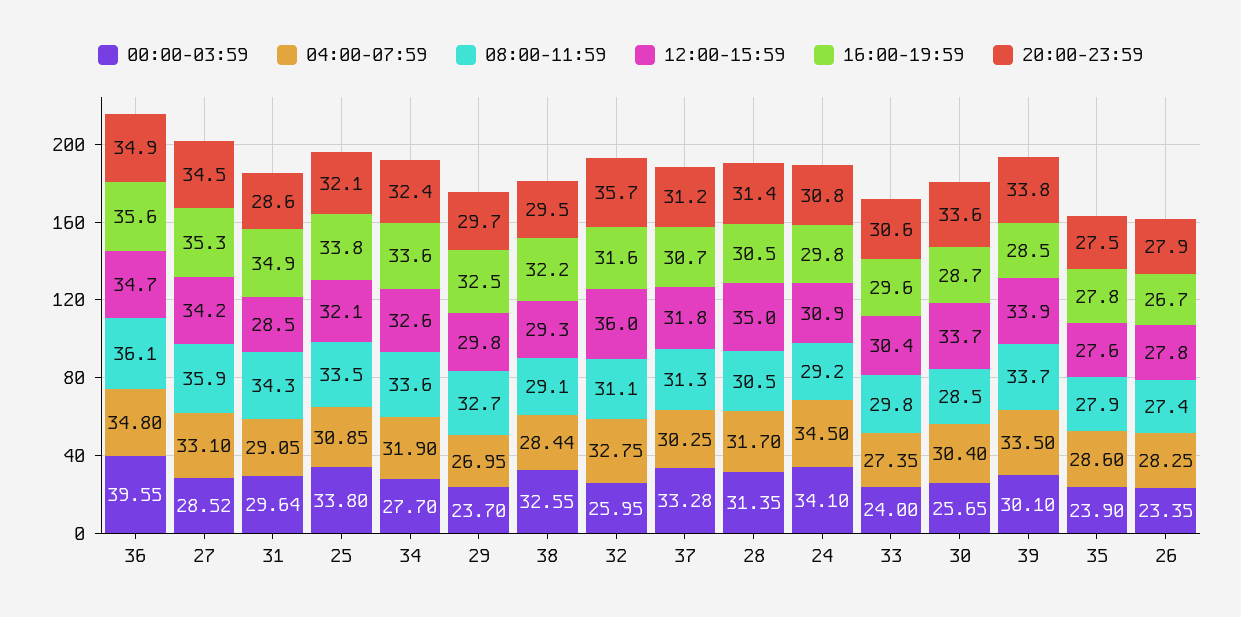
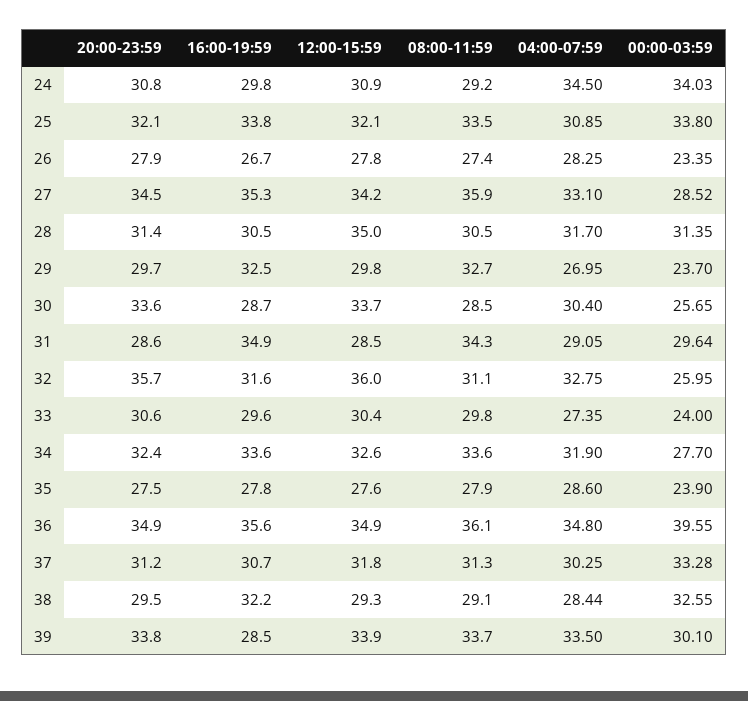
12:00-15:59, 36: 34.7 -> 34.9
00:00-03:59, 24: 34.1 -> 34.03

